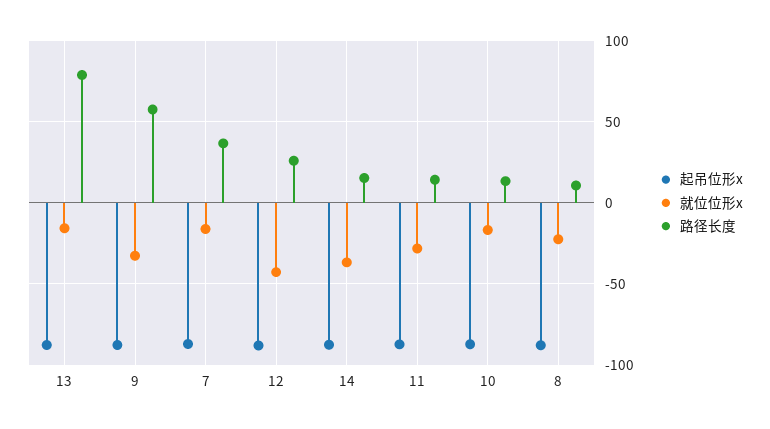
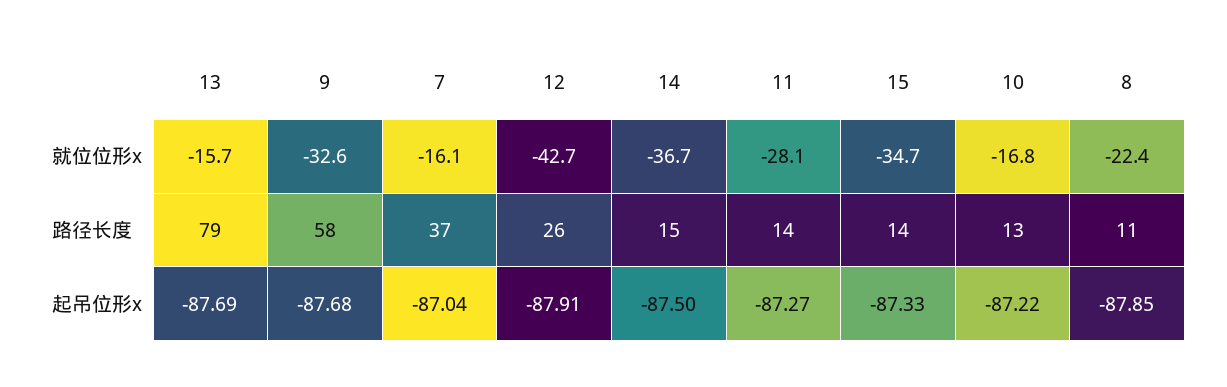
就位位形x, 15: none -> -34.7
路径长度, 15: none -> 14
起吊位形x, 15: none -> -87.33

